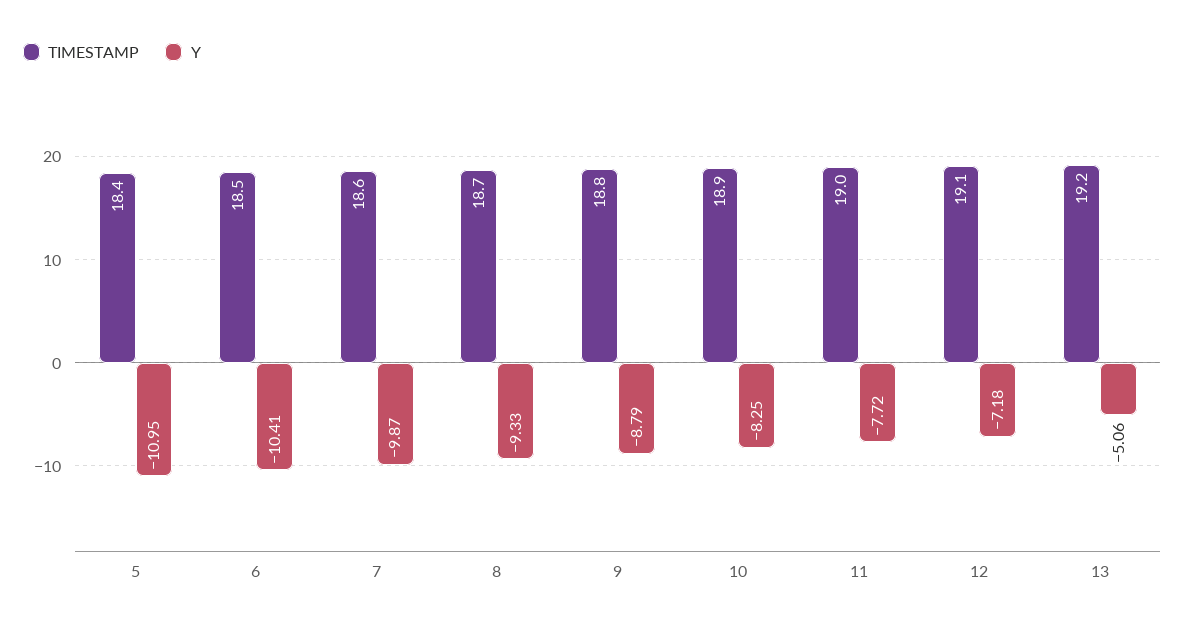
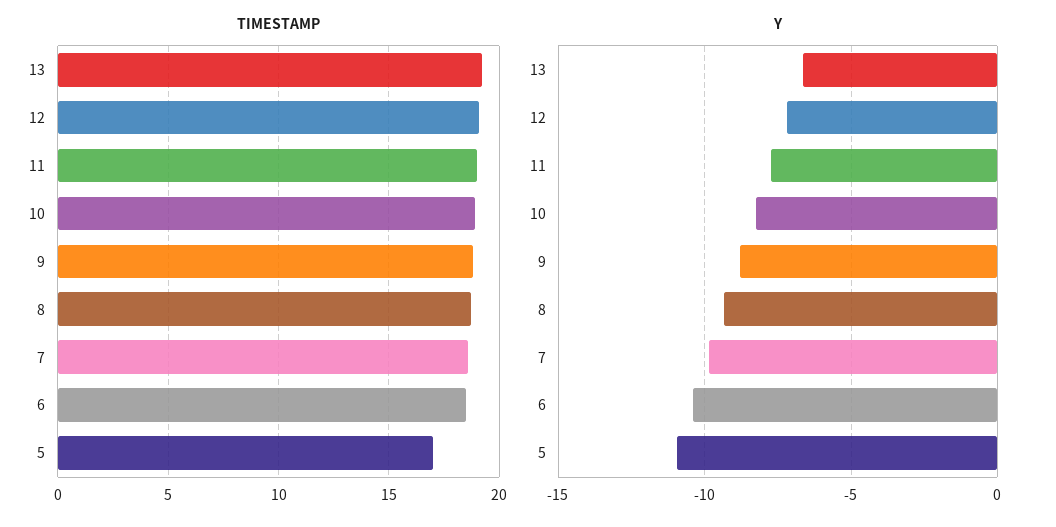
TIMESTAMP, 5: 18.4 -> 17
Y, 13: -5.06 -> -6.5

